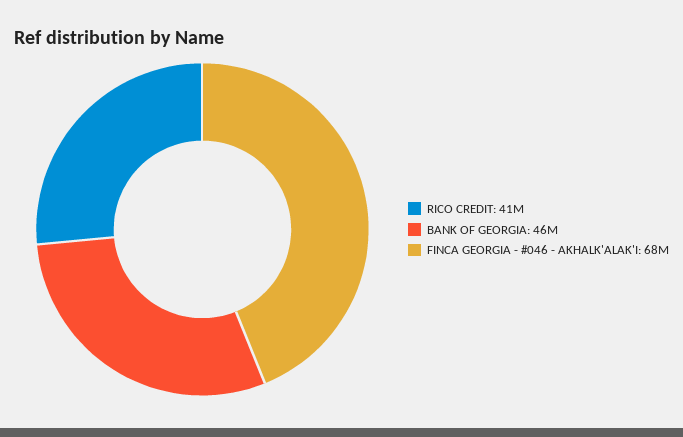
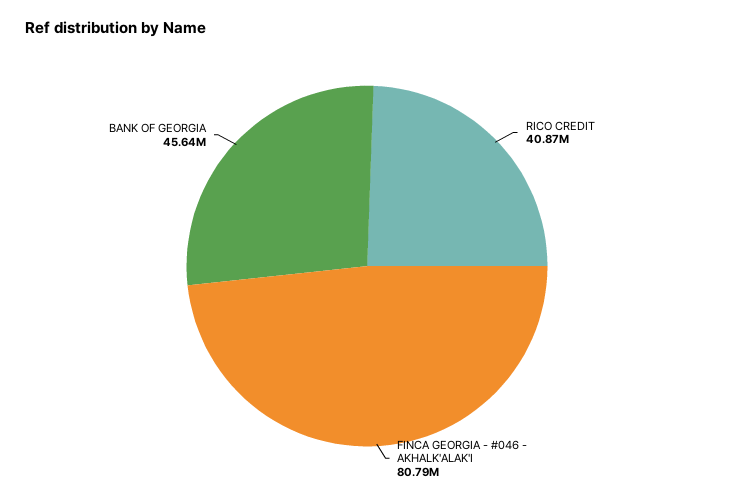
FINCA GEORGIA - #046 - AKHALK'ALAK'I: 68000000 -> 80790000

